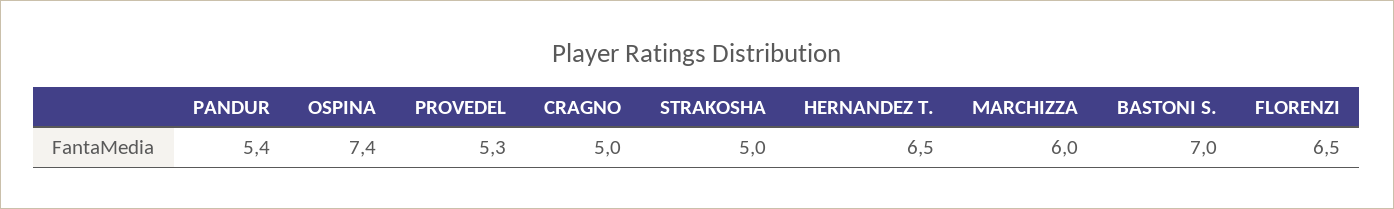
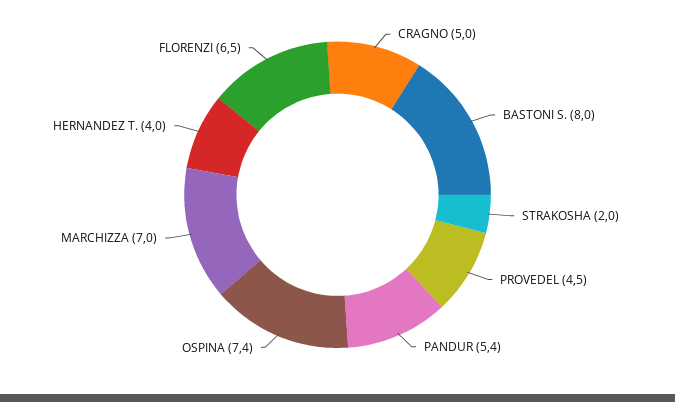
PROVEDEL: 5.3 -> 4.5
STRAKOSHA: 5 -> 2
HERNANDEZ T.: 6.5 -> 4
MARCHIZZA: 6 -> 7
BASTONI S.: 7 -> 8

